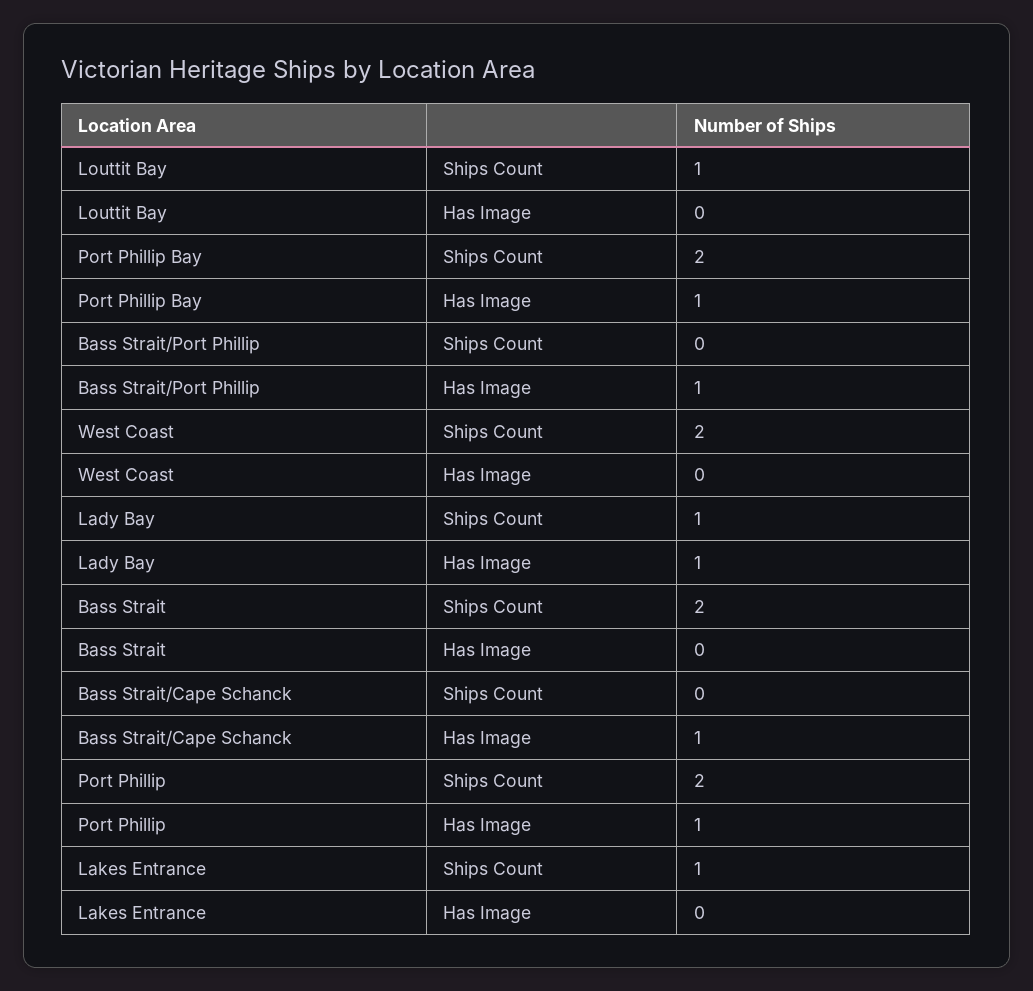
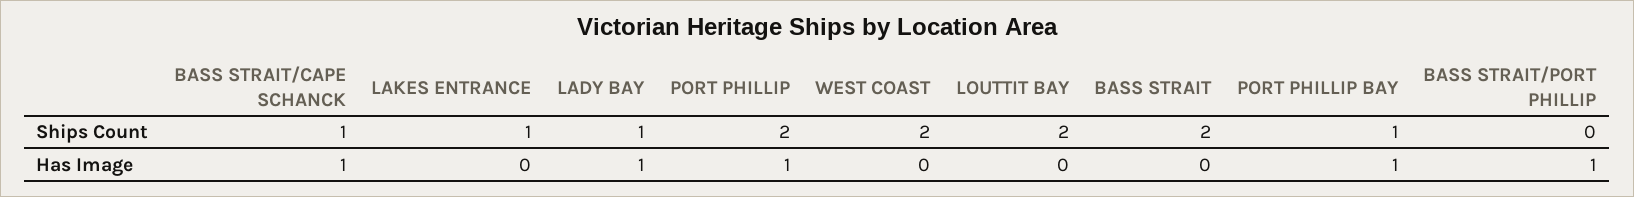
Louttit Bay, Ships Count: 1 -> 2
Port Phillip Bay, Ships Count: 2 -> 1
Bass Strait/Cape Schanck, Ships Count: 0 -> 1

